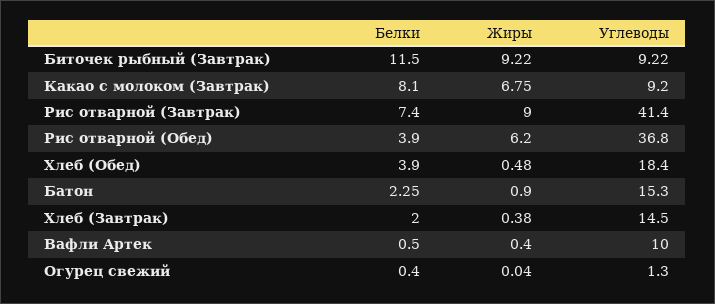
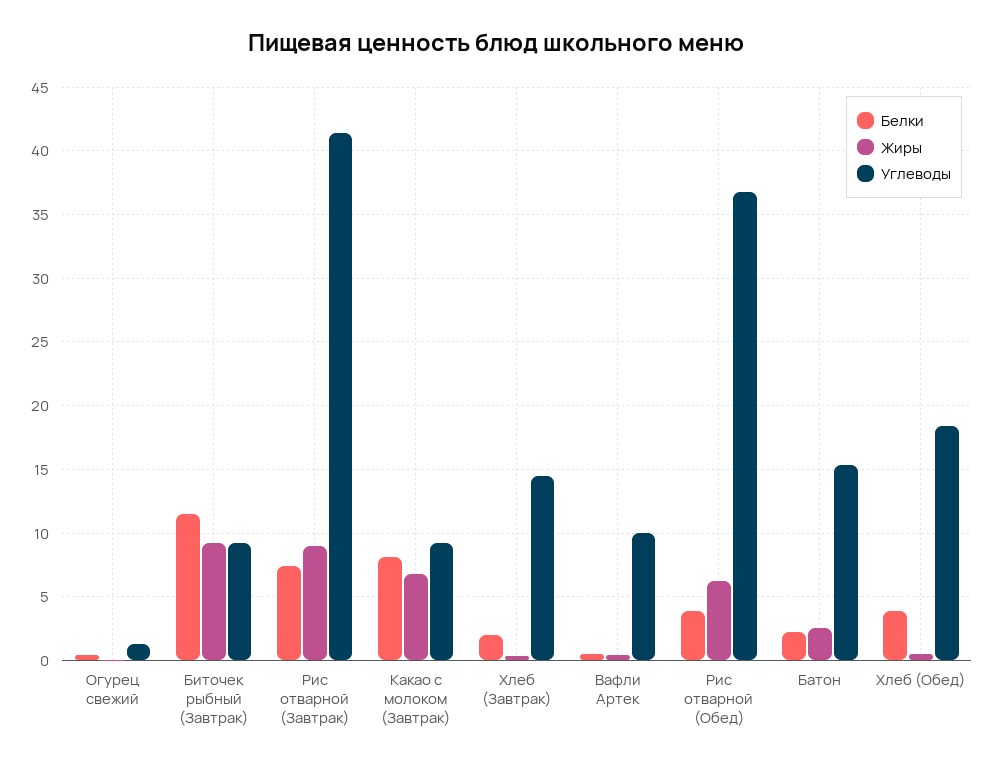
Жиры, Батон: 0.9 -> 2.5

